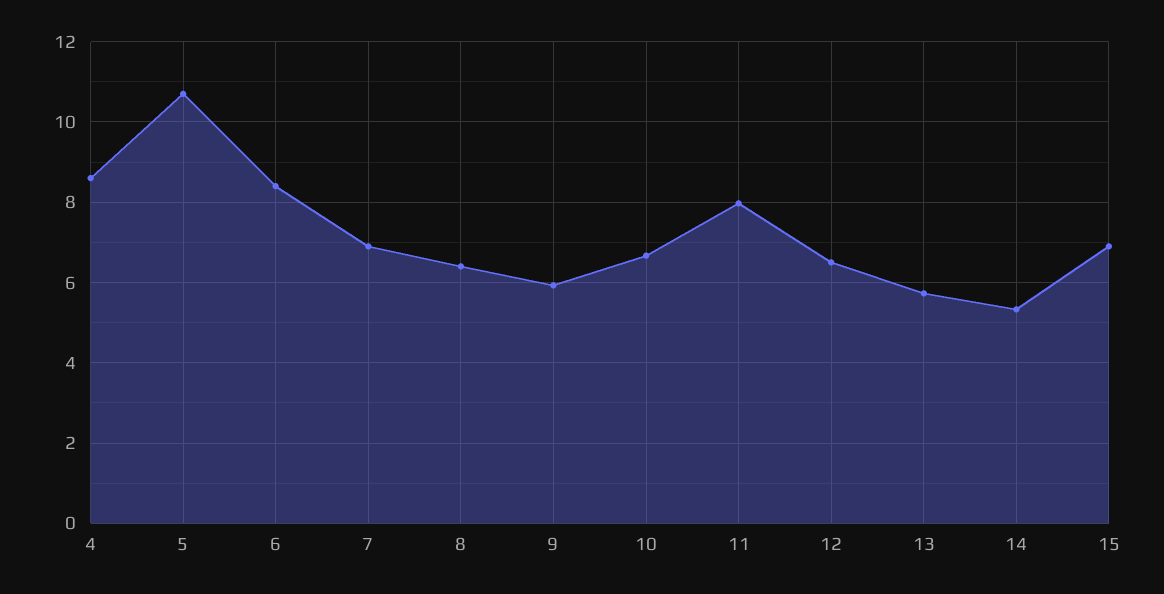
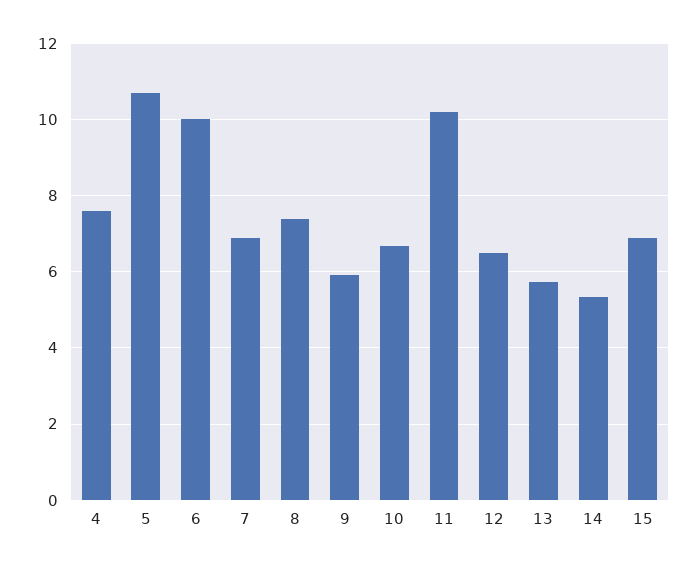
4: 8.6 -> 7.6
6: 8.4 -> 10
8: 6.4 -> 7.4
11: 8 -> 10.2

